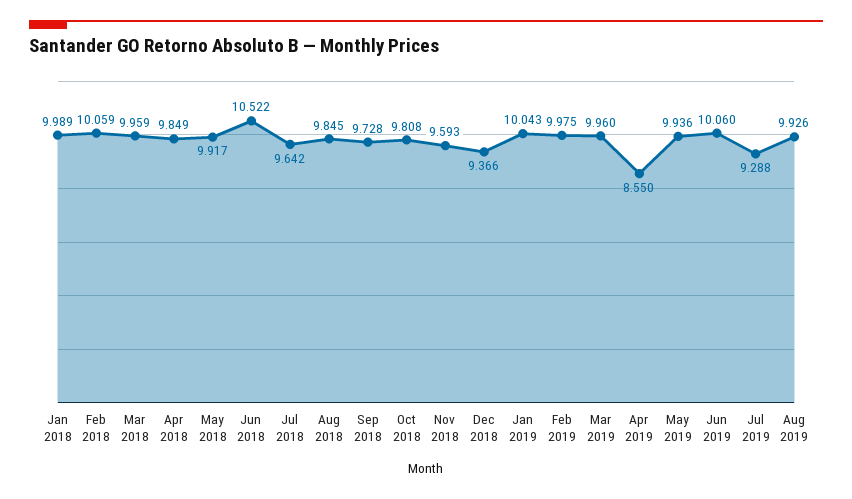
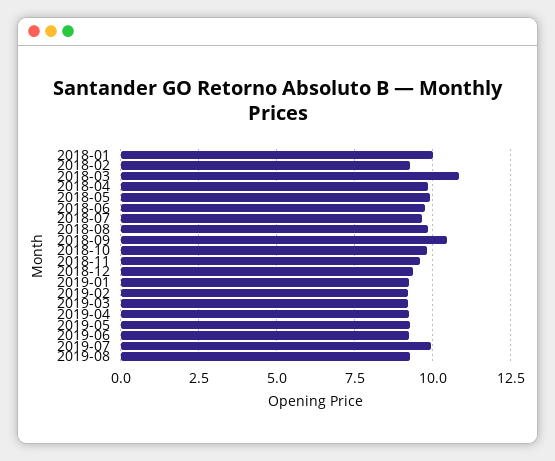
Feb 2018: 10.059 -> 9.25
Mar 2018: 9.959 -> 10.75
Jun 2018: 10.522 -> 9.75
Sep 2018: 9.728 -> 10.5
Jan 2019: 10.043 -> 9.25
Feb 2019: 9.975 -> 9.25
Mar 2019: 9.96 -> 9.25
Apr 2019: 8.55 -> 9.25
May 2019: 9.936 -> 9.25
Jun 2019: 10.06 -> 9.25
Jul 2019: 9.288 -> 10
Aug 2019: 9.926 -> 9.25

